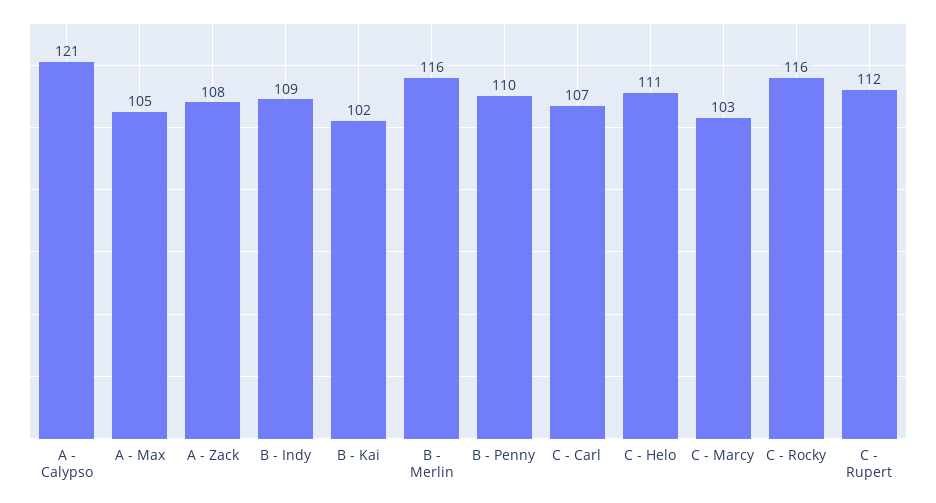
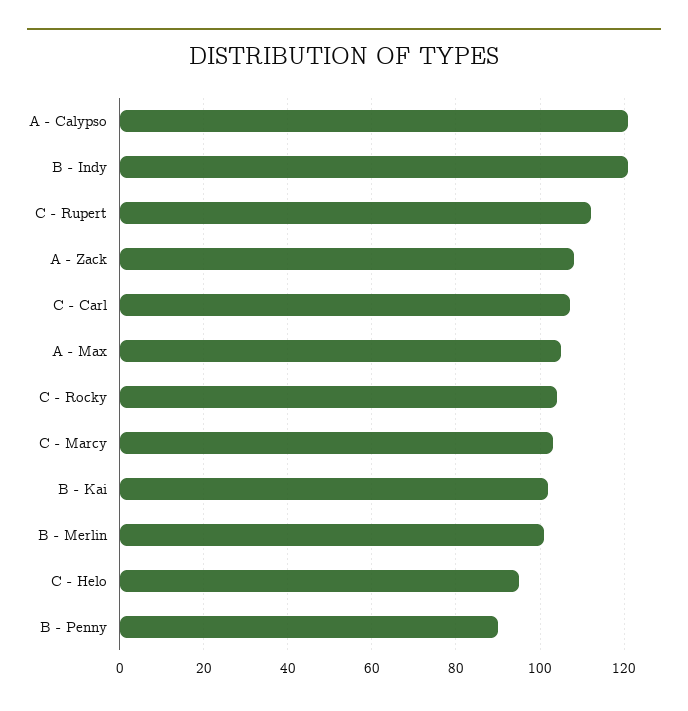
B - Indy: 109 -> 120
B - Merlin: 116 -> 100
B - Penny: 110 -> 90
C - Helo: 111 -> 95
C - Rocky: 116 -> 105

